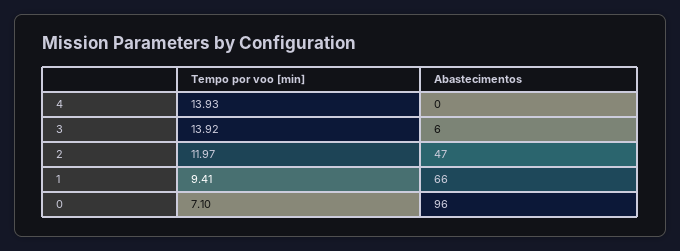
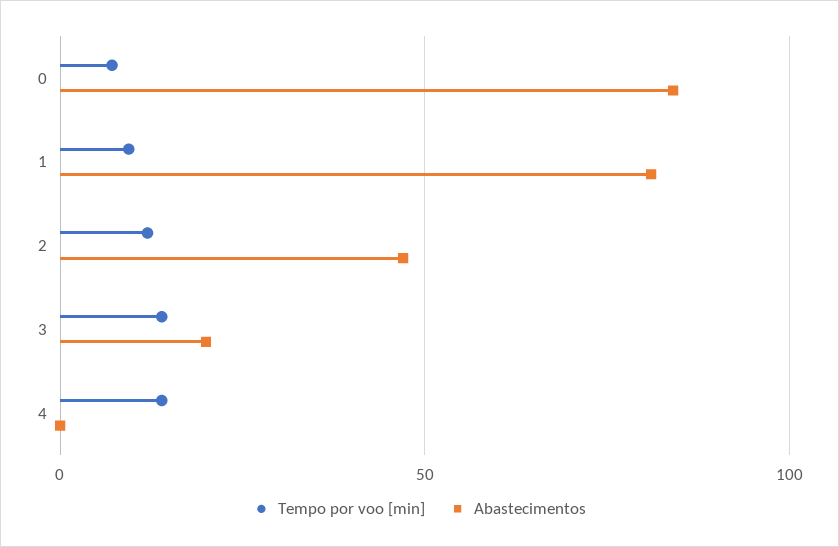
Abastecimentos, 3: 6 -> 20
Abastecimentos, 1: 66 -> 80
Abastecimentos, 0: 96 -> 85

